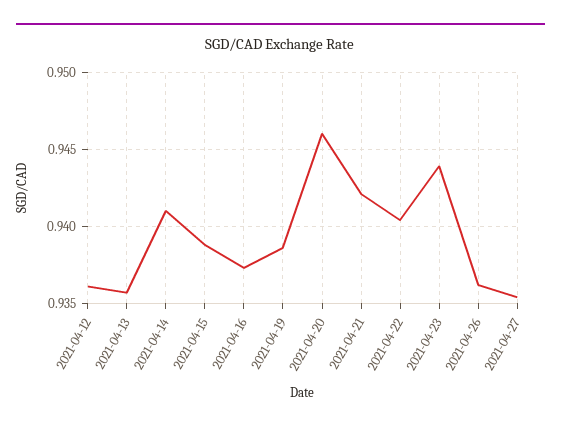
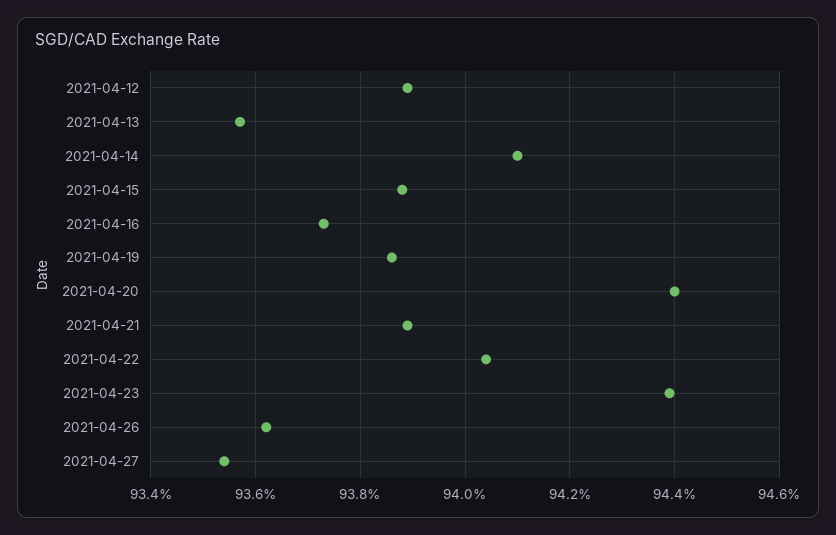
2021-04-12: 0.936 -> 0.939
2021-04-20: 0.946 -> 0.944
2021-04-21: 0.942 -> 0.939

